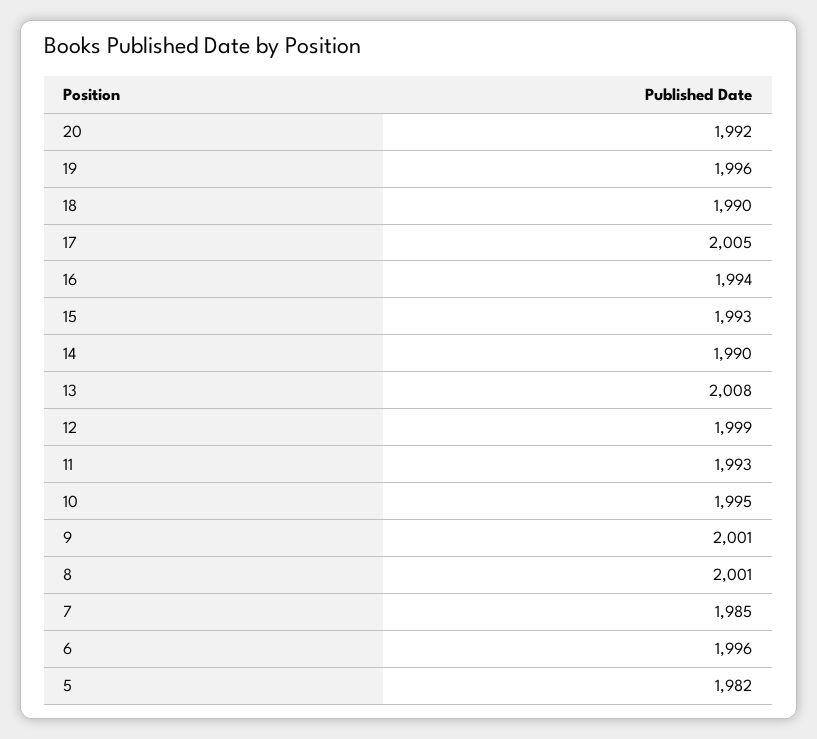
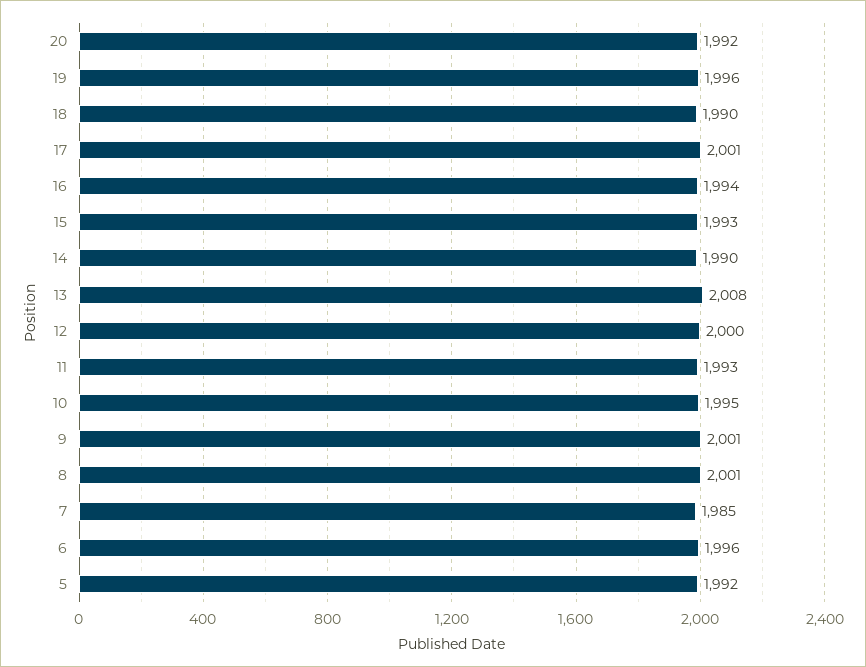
17: 2005 -> 2001
12: 1999 -> 2000
5: 1982 -> 1992

